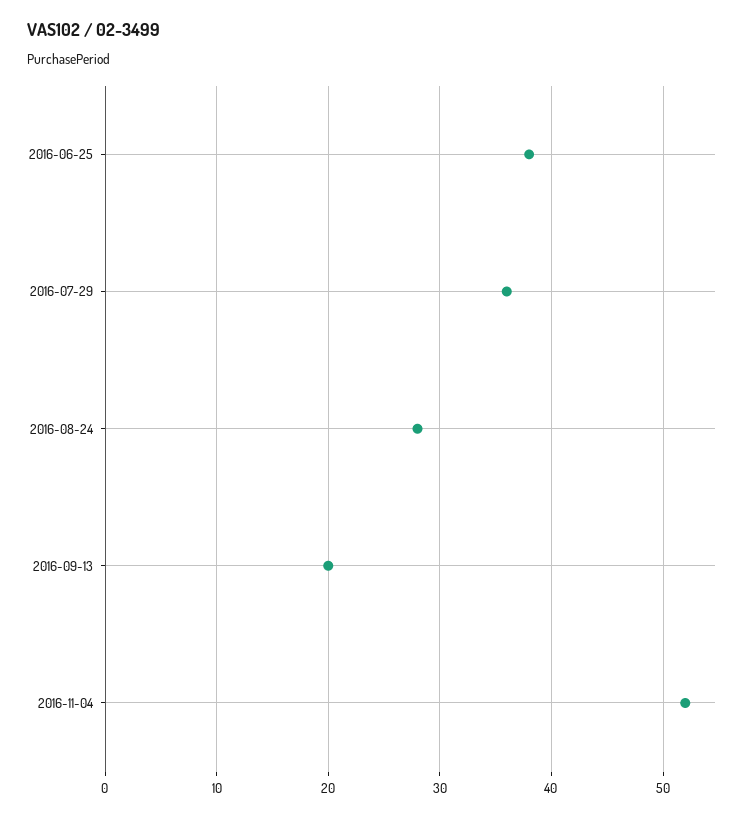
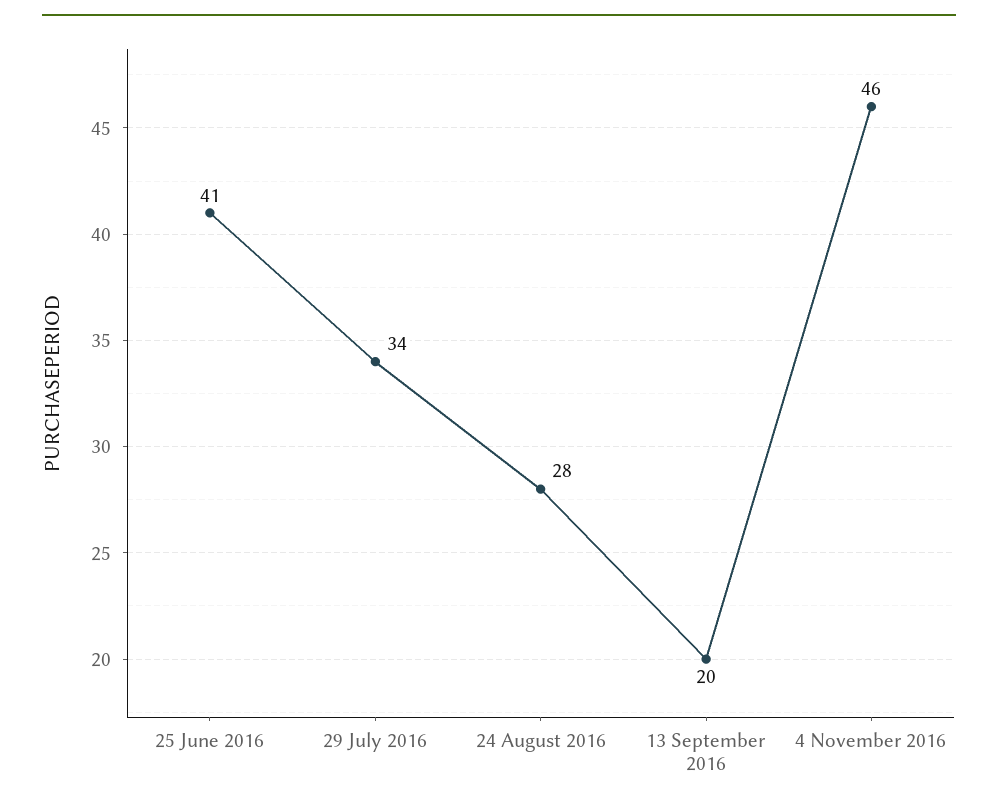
2016-06-25: 38 -> 41
2016-07-29: 36 -> 34
2016-11-04: 52 -> 46

